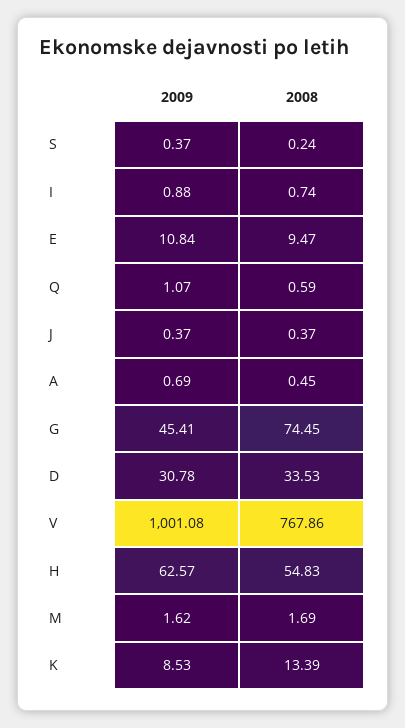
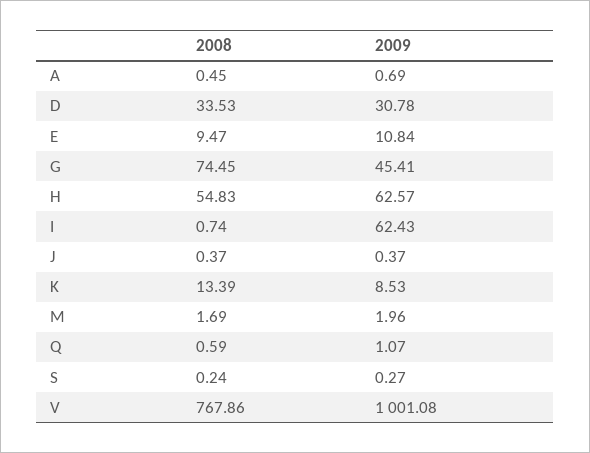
2009, S: 0.37 -> 0.27
2009, I: 0.88 -> 62.43
2009, M: 1.62 -> 1.96

